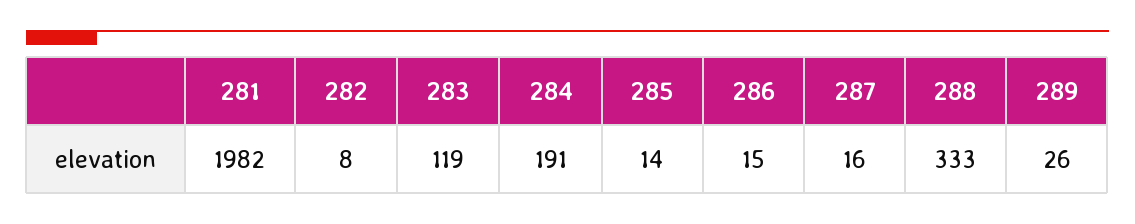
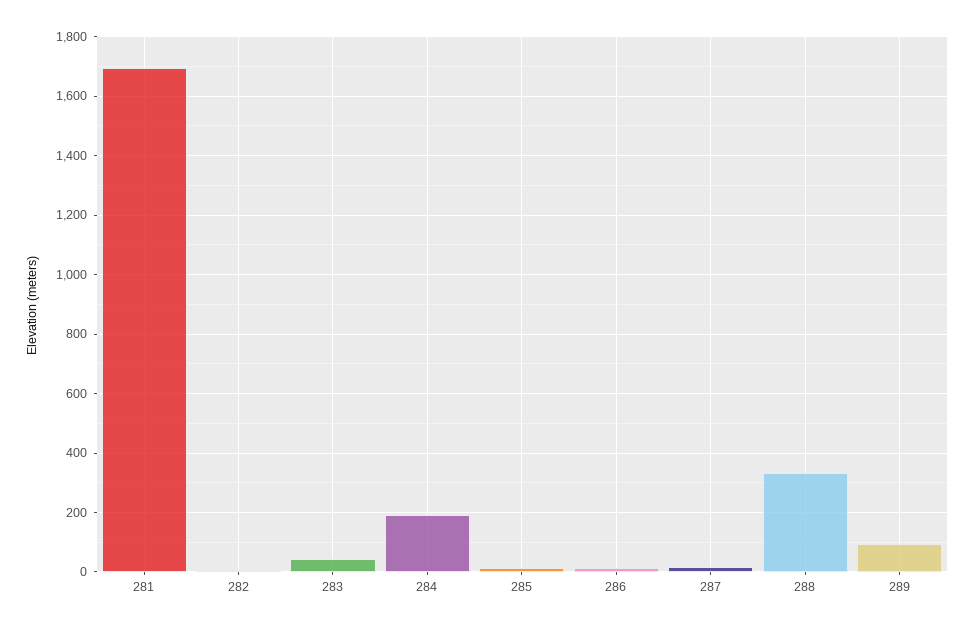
281: 1982 -> 1700
283: 119 -> 50
289: 26 -> 100

